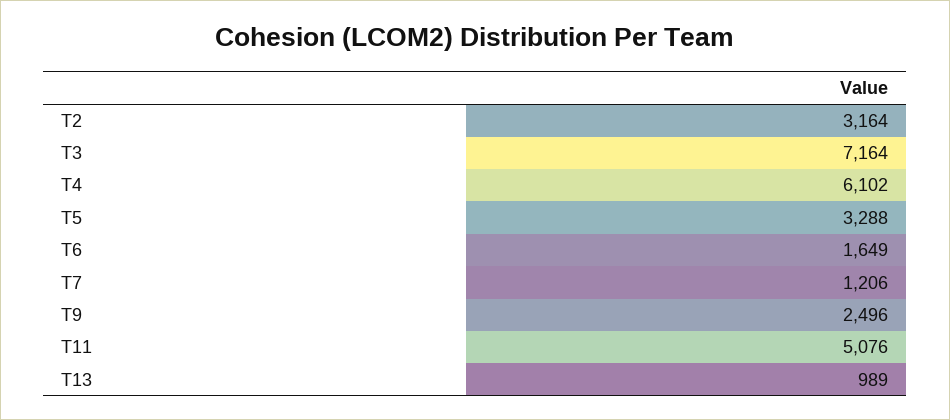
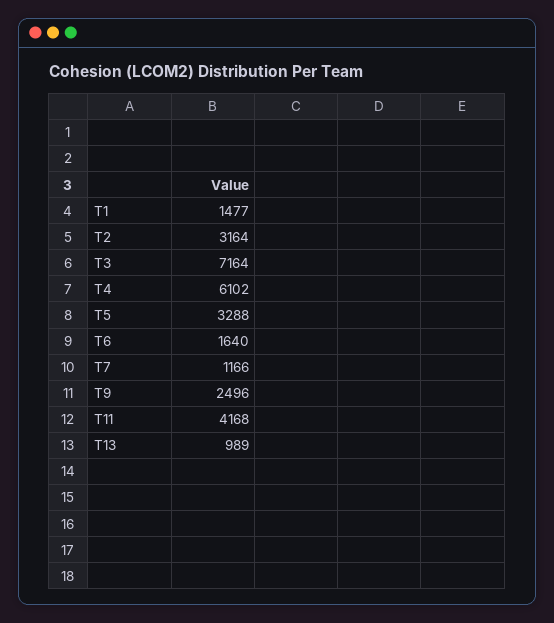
T6: 1649 -> 1640
T7: 1206 -> 1166
T11: 5076 -> 4168
T1: none -> 1477

